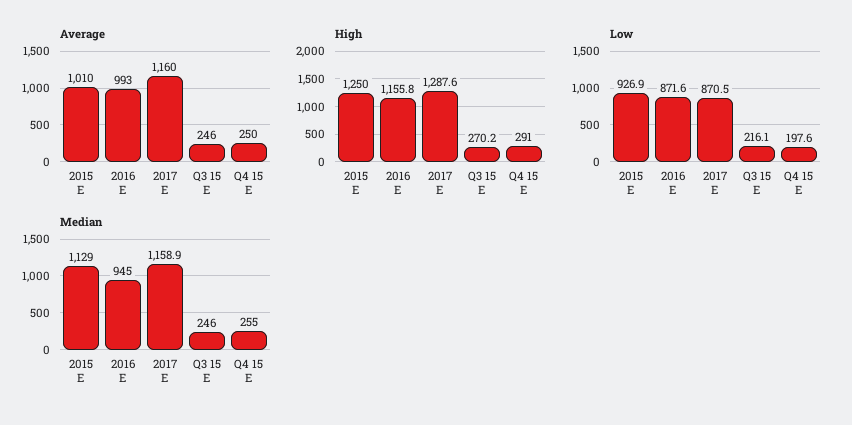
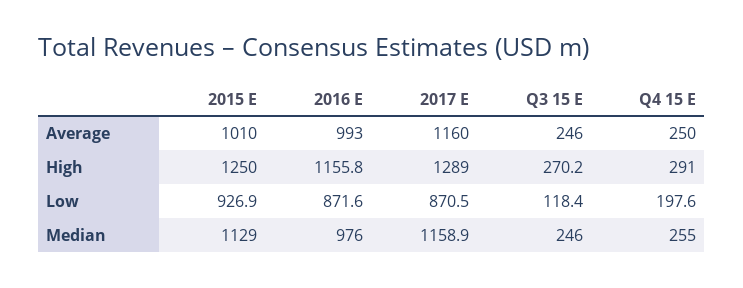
High, 2017 E: 1287.6 -> 1289
Low, Q3 15 E: 216.1 -> 118.4
Median, 2016 E: 945 -> 976

